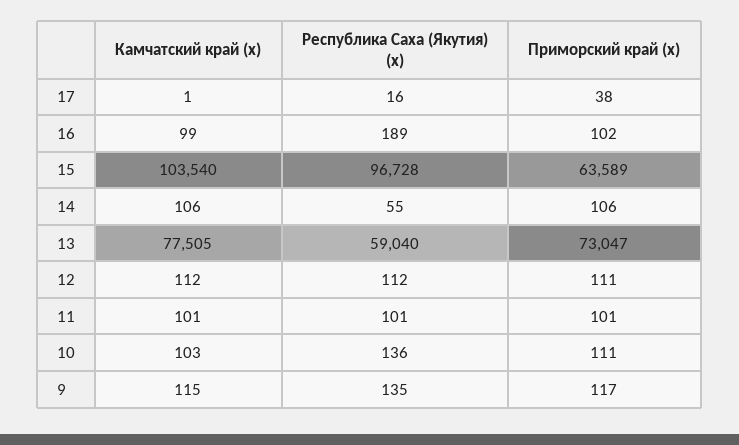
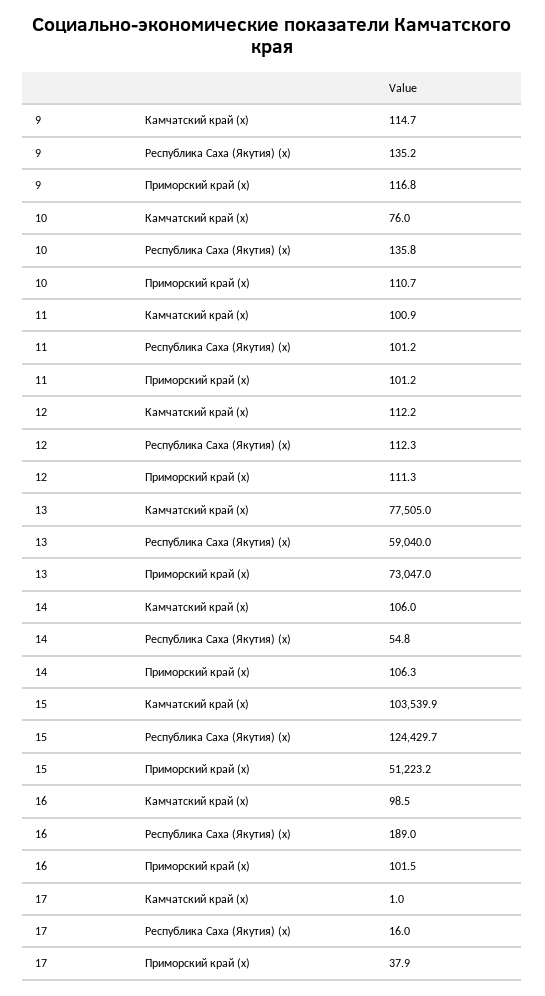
Республика Саха (Якутия) (x), 15: 96728 -> 124429.7
Приморский край (x), 15: 63589 -> 51223.2
Камчатский край (x), 10: 103 -> 76

